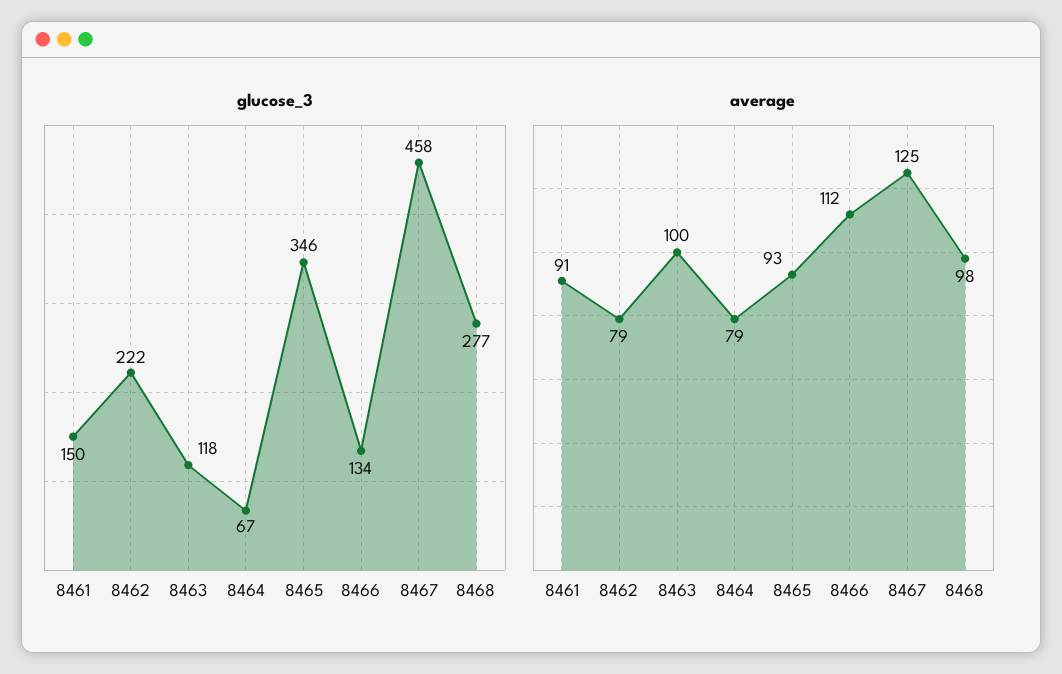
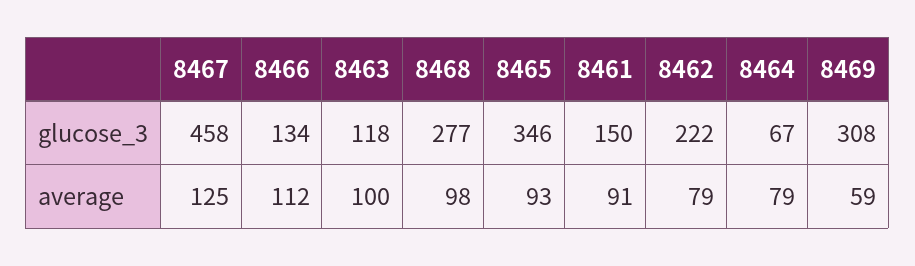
glucose_3, 8469: none -> 308
average, 8469: none -> 59

